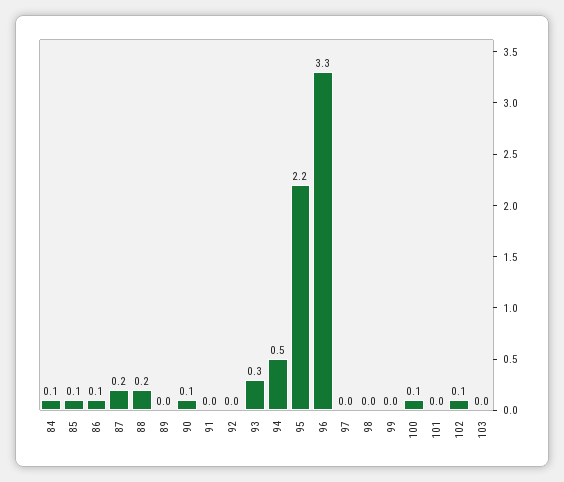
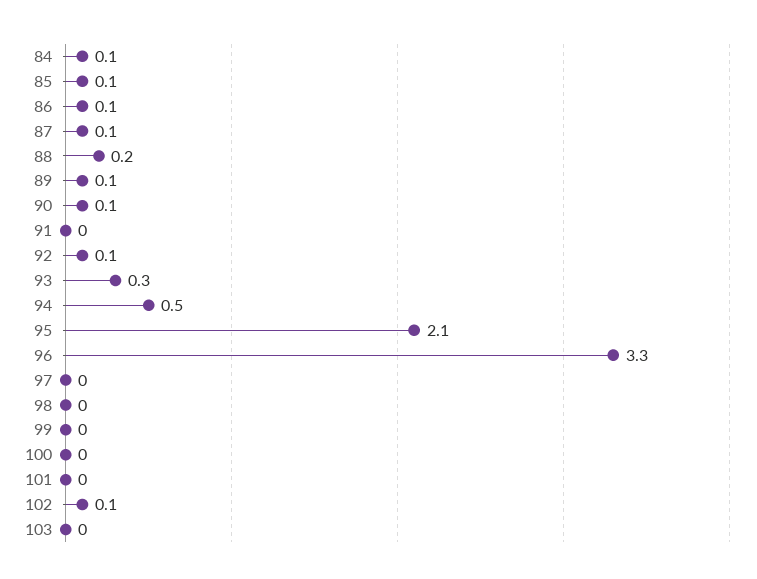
87: 0.2 -> 0.1
89: 0 -> 0.1
92: 0 -> 0.1
95: 2.2 -> 2.1
100: 0.1 -> 0

